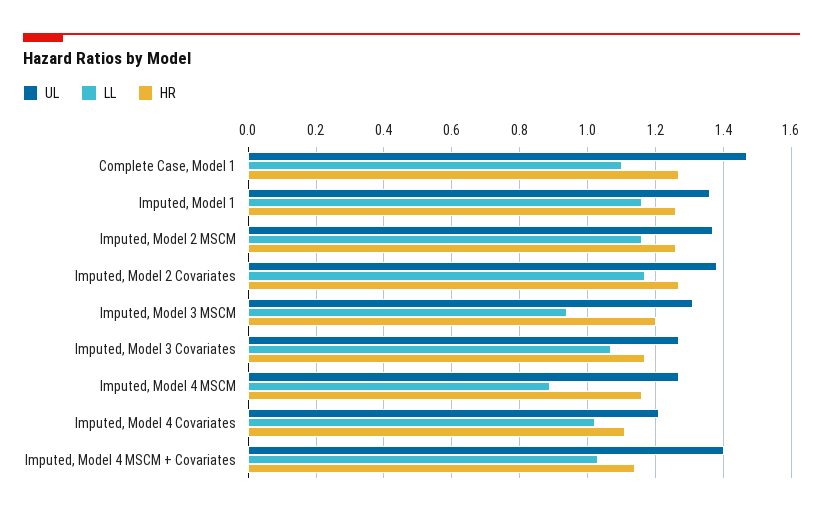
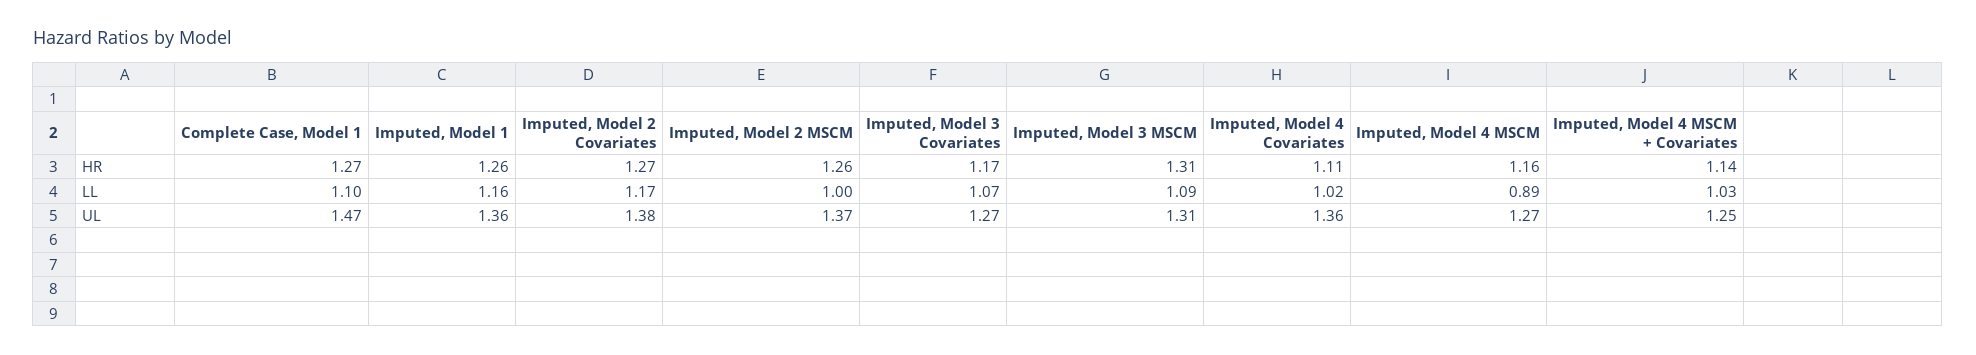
LL, Imputed, Model 2 MSCM: 1.15 -> 1
LL, Imputed, Model 3 MSCM: 0.95 -> 1.09
HR, Imputed, Model 3 MSCM: 1.2 -> 1.31
UL, Imputed, Model 4 Covariates: 1.2 -> 1.36
UL, Imputed, Model 4 MSCM + Covariates: 1.4 -> 1.25

